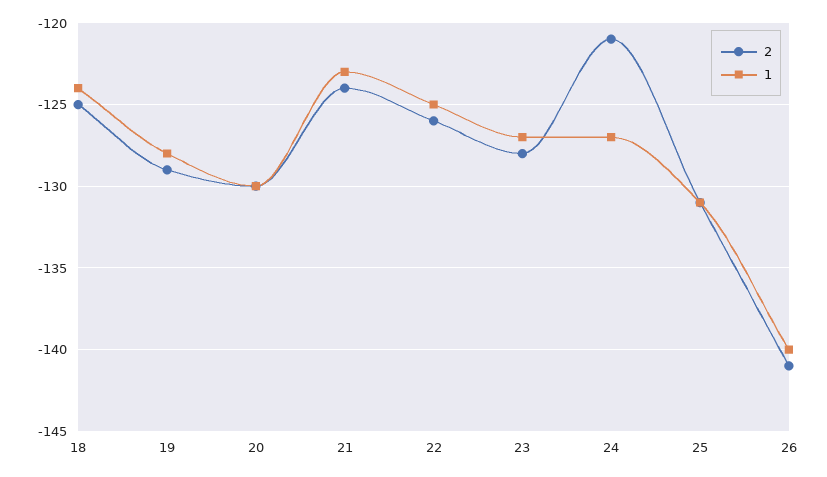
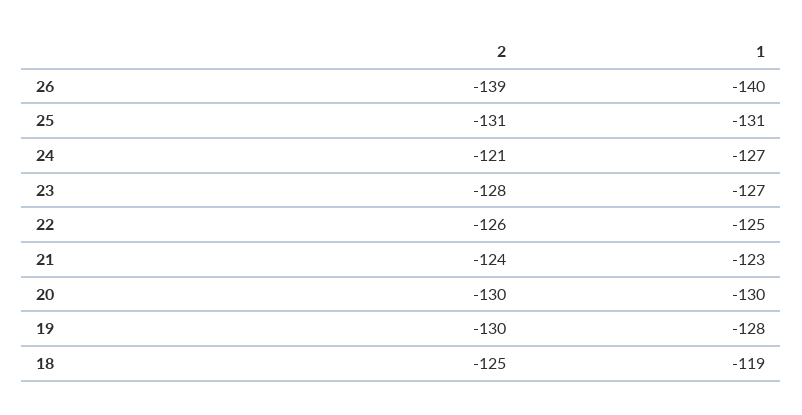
1, 18: -124 -> -119
2, 19: -129 -> -130
2, 26: -141 -> -139

